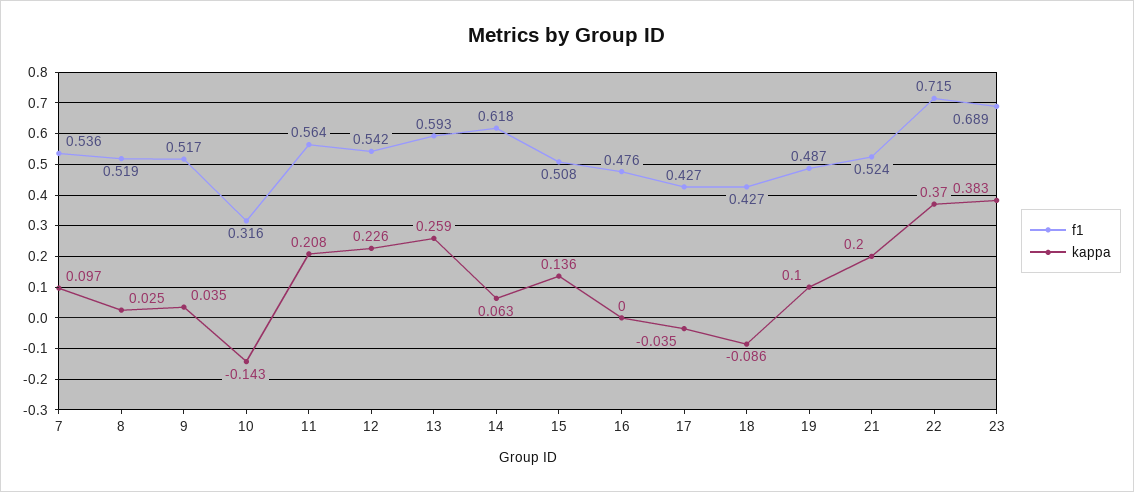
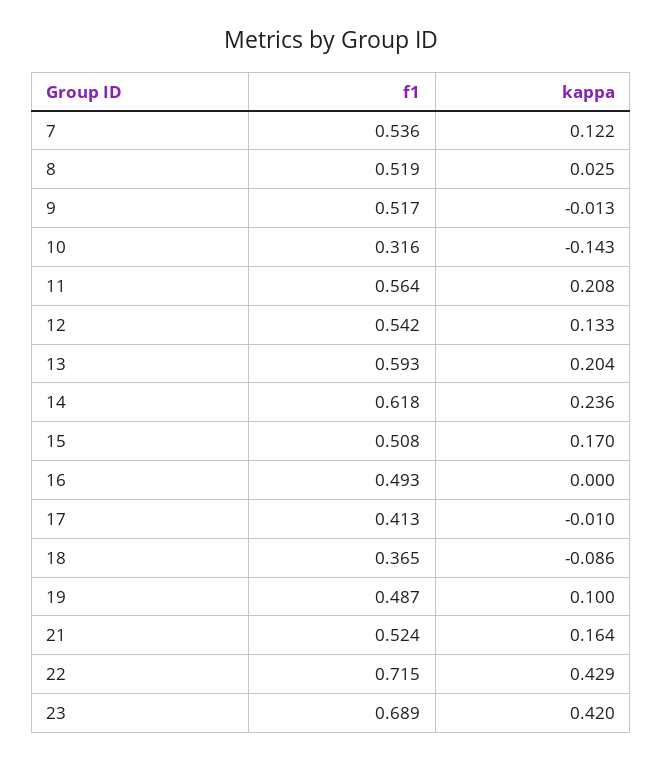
kappa, 7: 0.097 -> 0.122
kappa, 9: 0.035 -> -0.013
kappa, 12: 0.226 -> 0.133
kappa, 13: 0.259 -> 0.204
kappa, 14: 0.063 -> 0.236
kappa, 15: 0.136 -> 0.17
f1, 16: 0.476 -> 0.493
f1, 17: 0.427 -> 0.413
kappa, 17: -0.035 -> -0.01
f1, 18: 0.427 -> 0.365
kappa, 21: 0.2 -> 0.164
kappa, 22: 0.37 -> 0.429
kappa, 23: 0.383 -> 0.42

